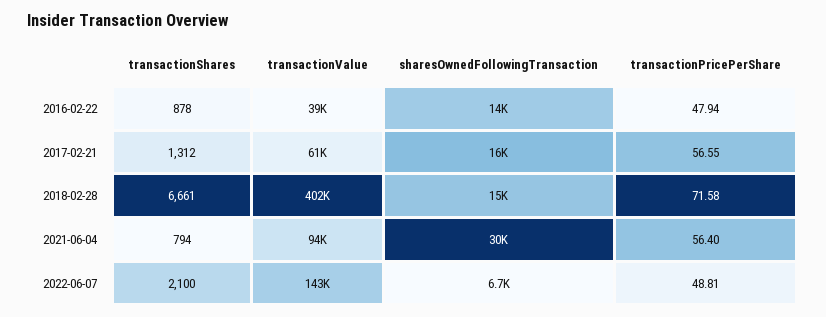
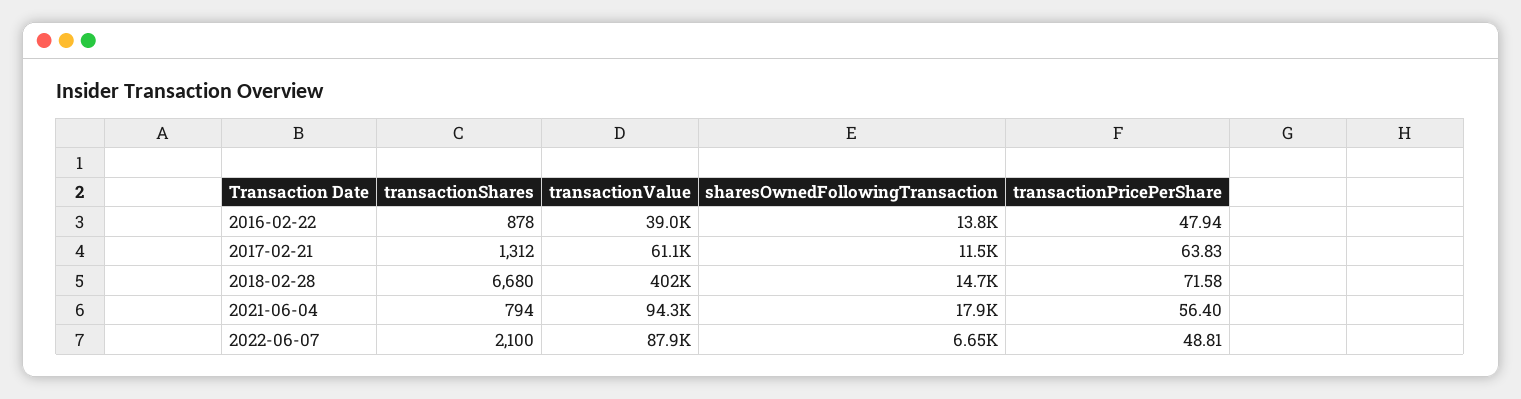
sharesOwnedFollowingTransaction, 2017-02-21: 16000 -> 11500
transactionPricePerShare, 2017-02-21: 56.55 -> 63.83
transactionShares, 2018-02-28: 6661 -> 6680
sharesOwnedFollowingTransaction, 2021-06-04: 30000 -> 17900
transactionValue, 2022-06-07: 143000 -> 87900

